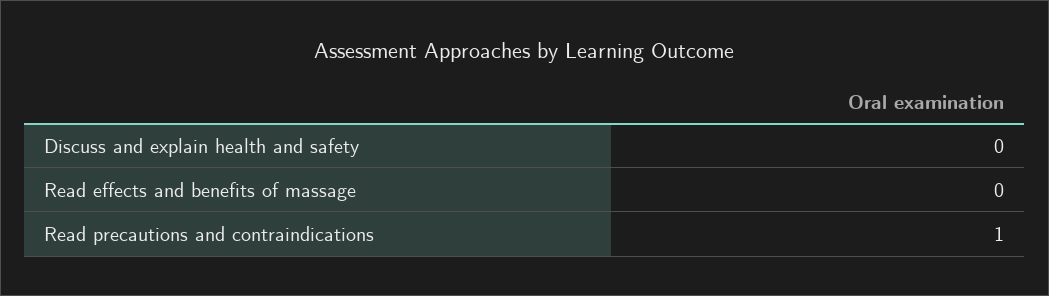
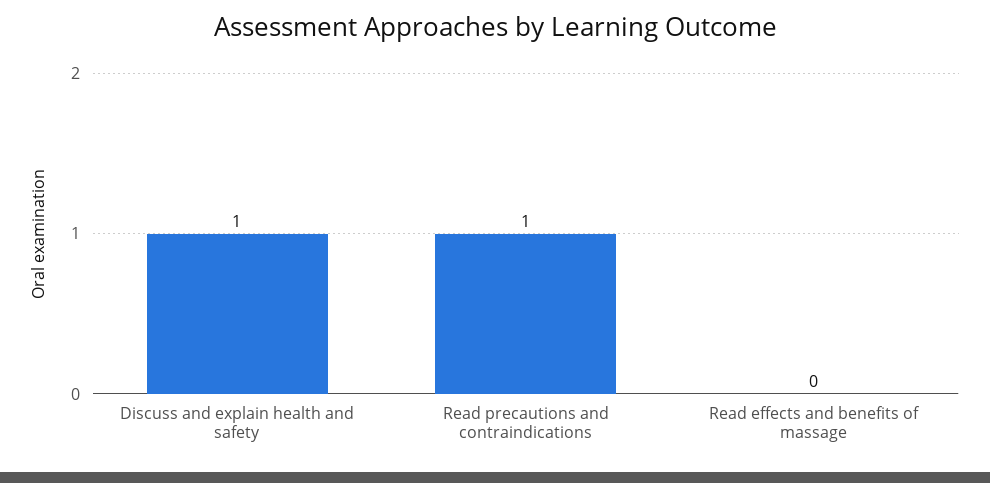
Discuss and explain health and safety: 0 -> 1

